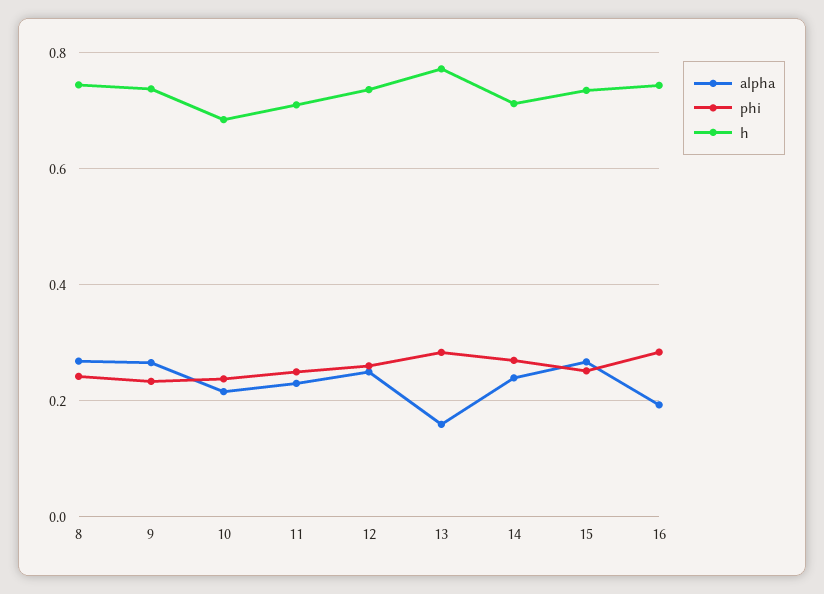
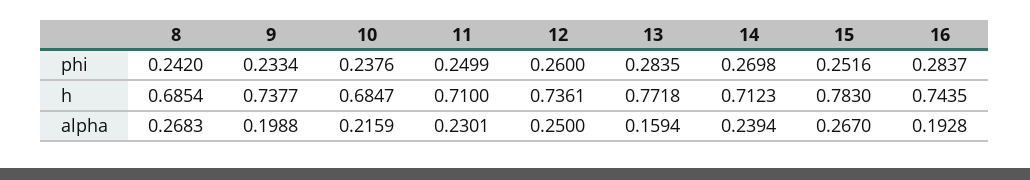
h, 8: 0.74 -> 0.6854
alpha, 9: 0.26 -> 0.1988
h, 15: 0.74 -> 0.783

